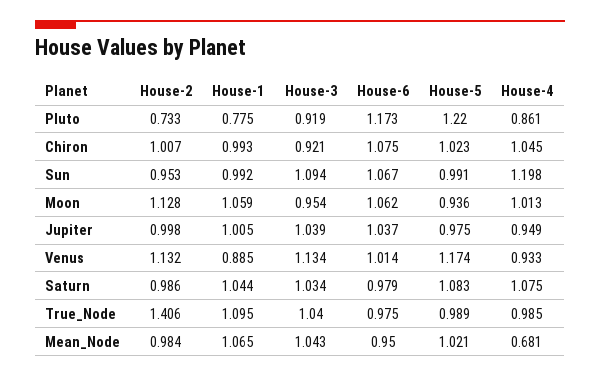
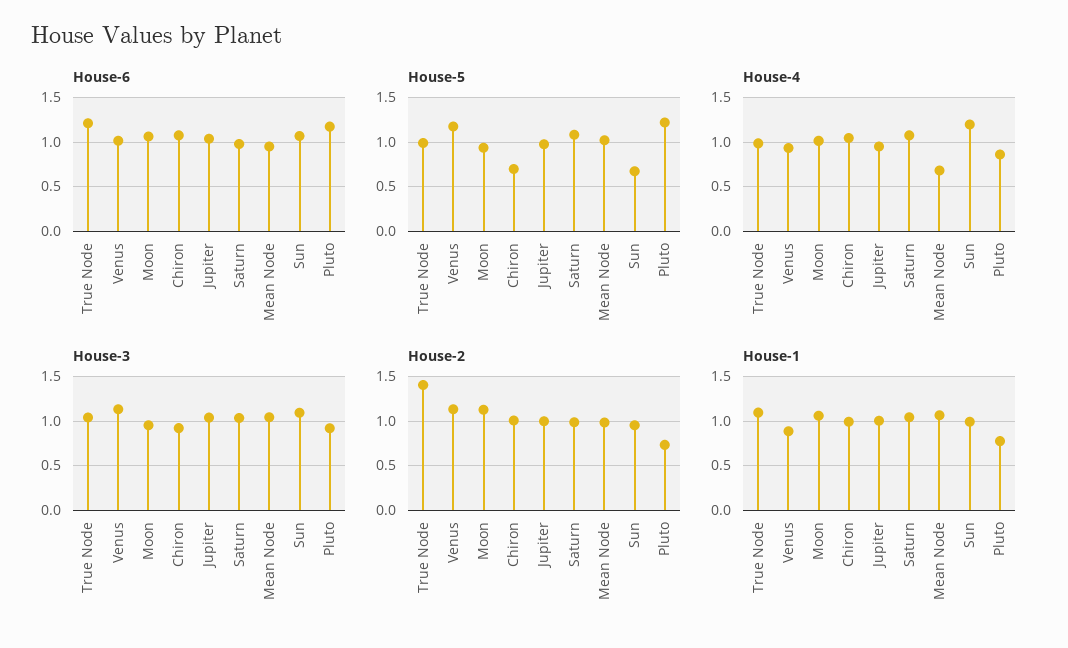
House-5, Chiron: 1.023 -> 0.7
House-5, Sun: 0.991 -> 0.7
House-6, True_Node: 0.975 -> 1.2

